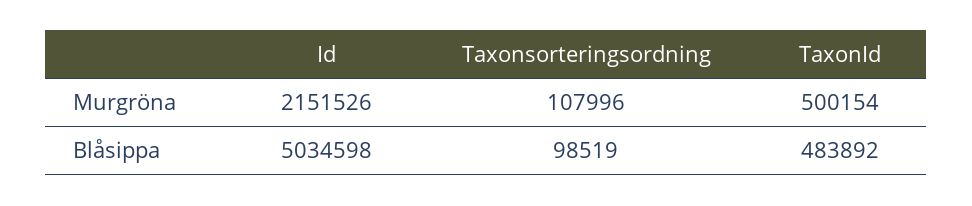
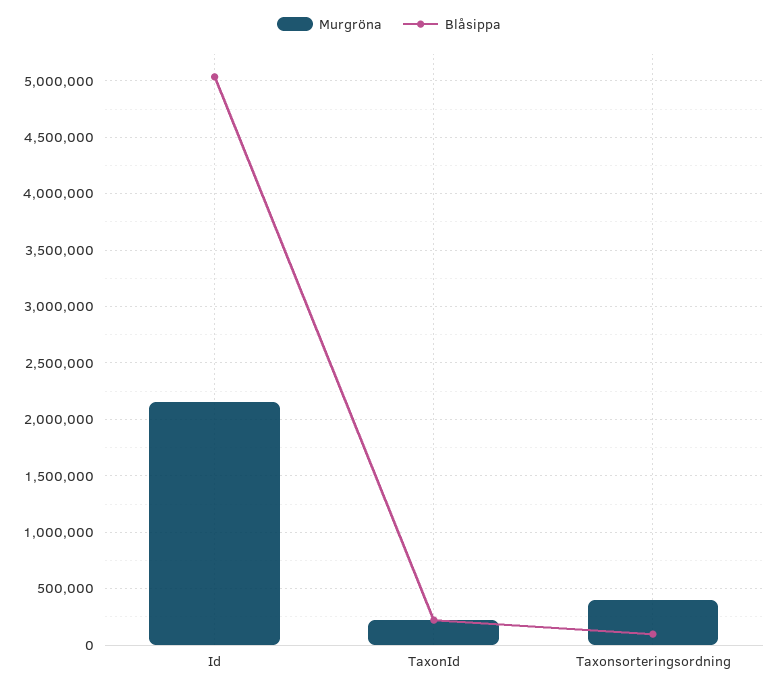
Murgröna, Taxonsorteringsordning: 107996 -> 400000
Murgröna, TaxonId: 500154 -> 200000
Blåsippa, TaxonId: 483892 -> 200000

